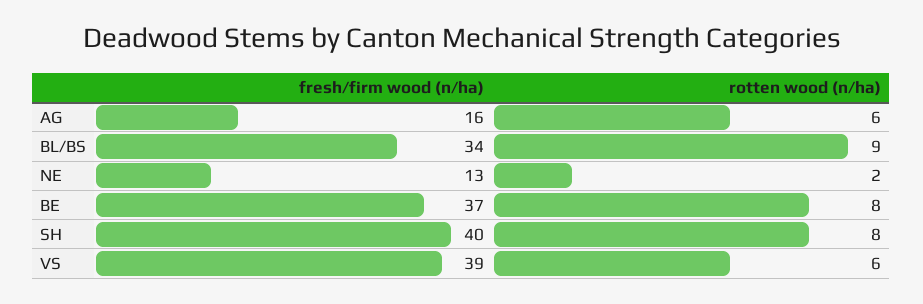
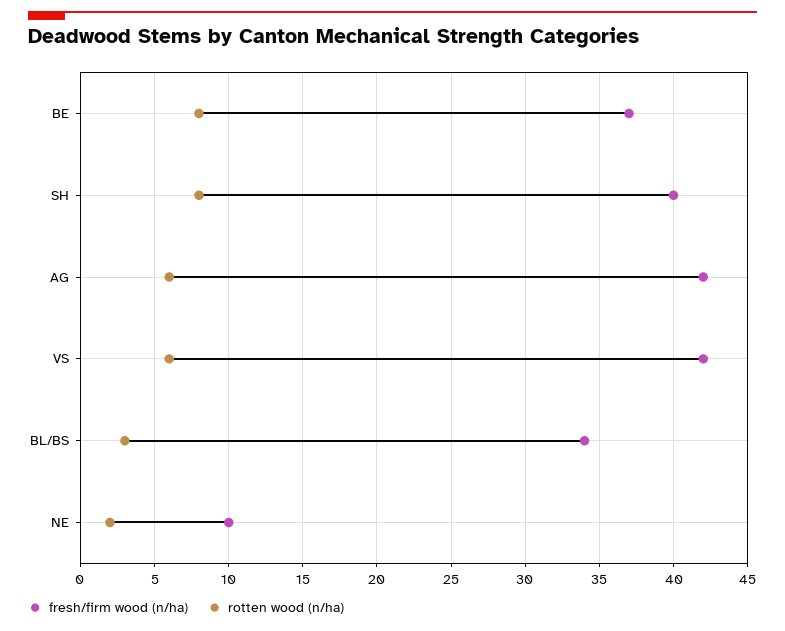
fresh/firm wood (n/ha), AG: 16 -> 42
rotten wood (n/ha), BL/BS: 9 -> 3
fresh/firm wood (n/ha), NE: 13 -> 10
fresh/firm wood (n/ha), VS: 39 -> 42

